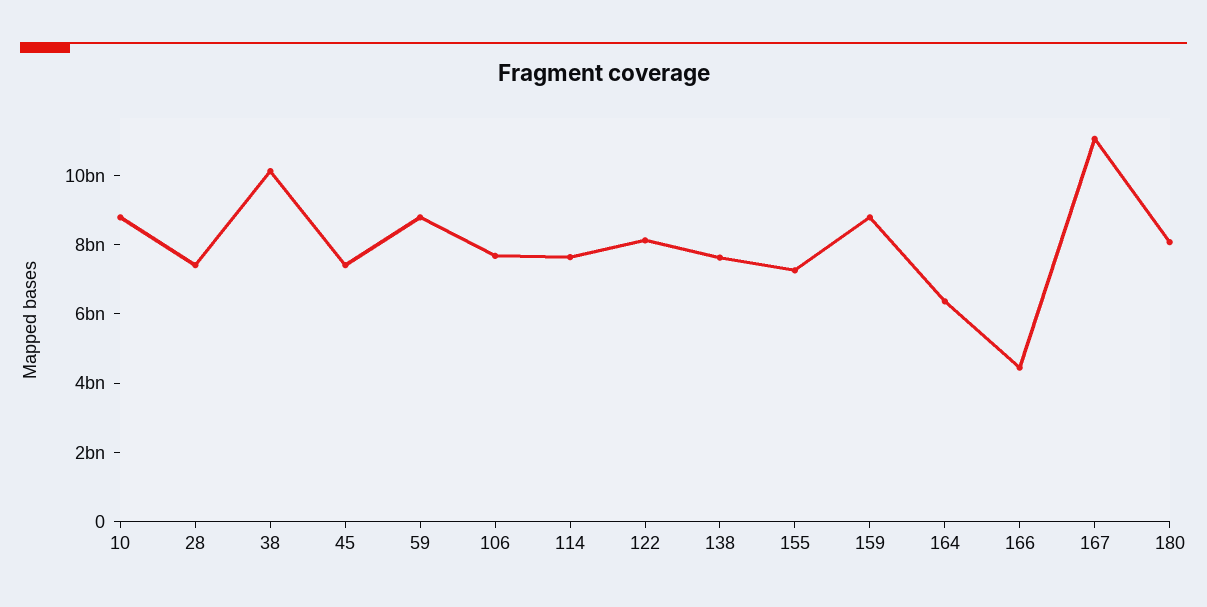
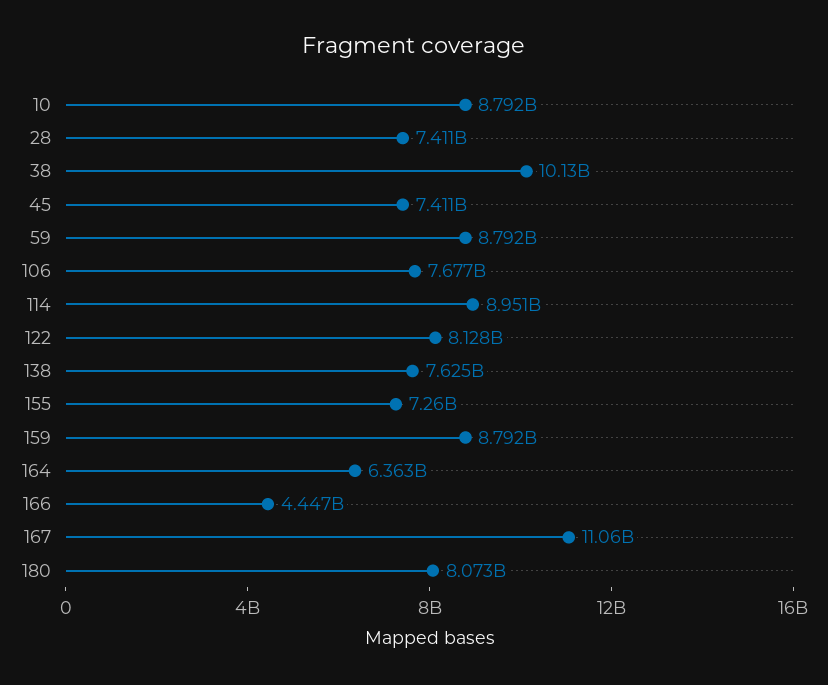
114: 7500000000 -> 8951000000

